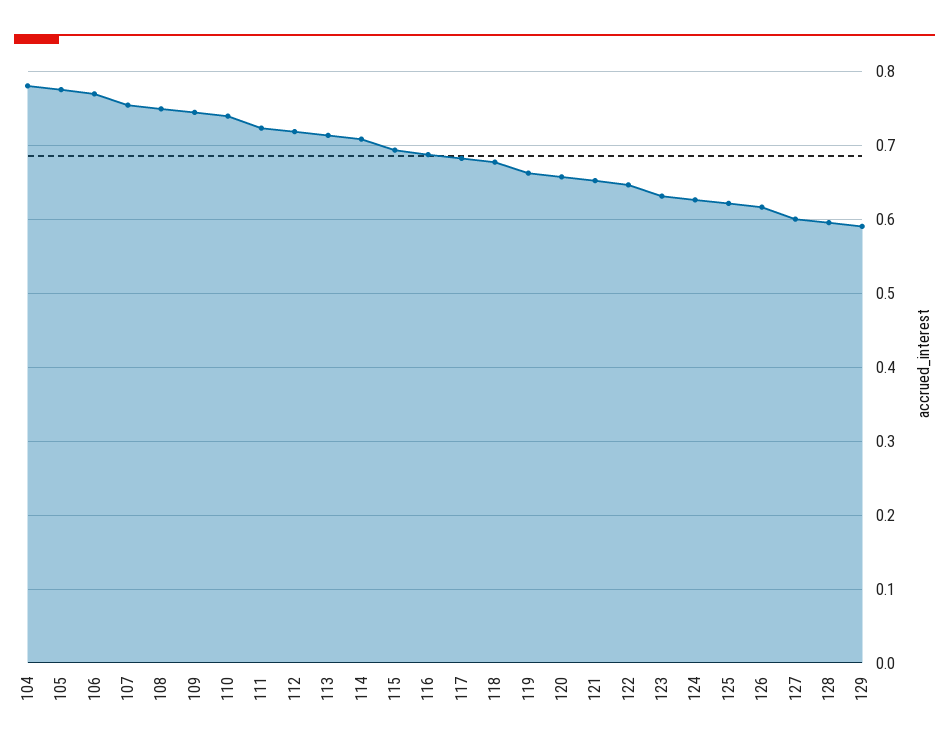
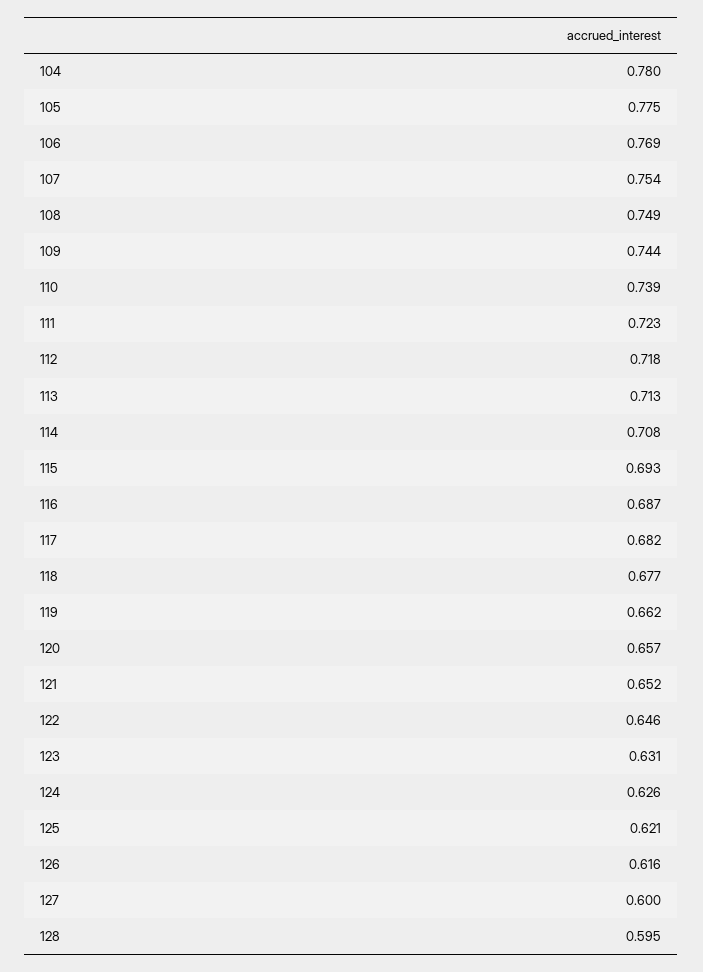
129: 0.59 -> none

